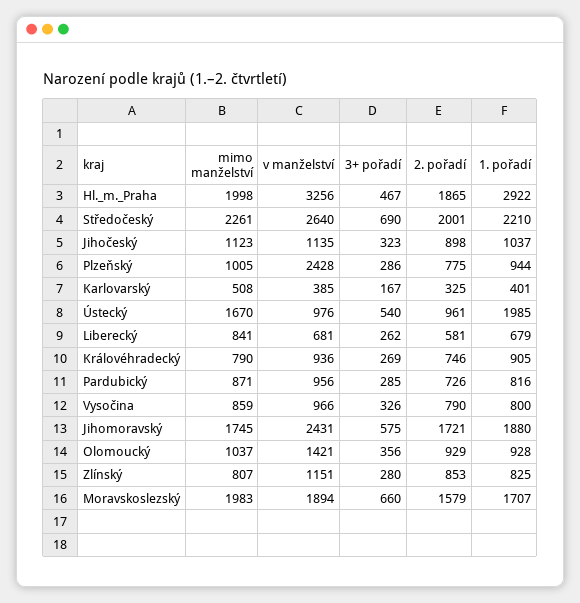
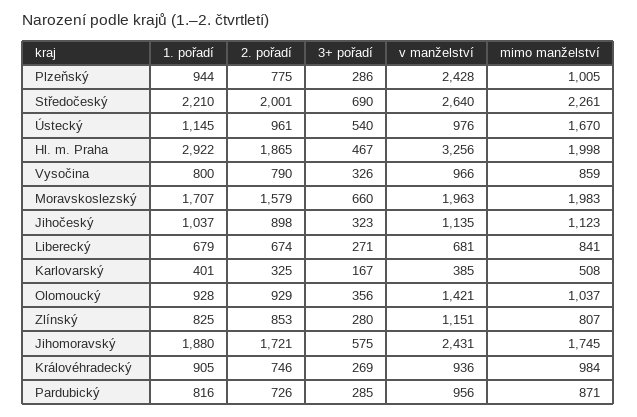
1. pořadí, Ústecký: 1985 -> 1145
3+ pořadí, Liberecký: 262 -> 271
2. pořadí, Liberecký: 581 -> 674
mimo manželství, Královéhradecký: 790 -> 984
v manželství, Moravskoslezský: 1894 -> 1963

